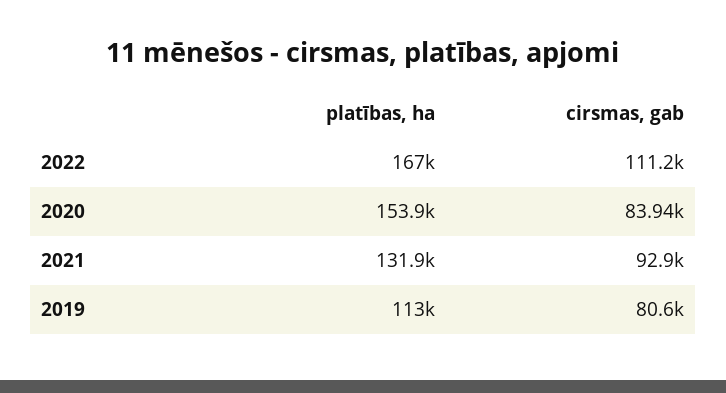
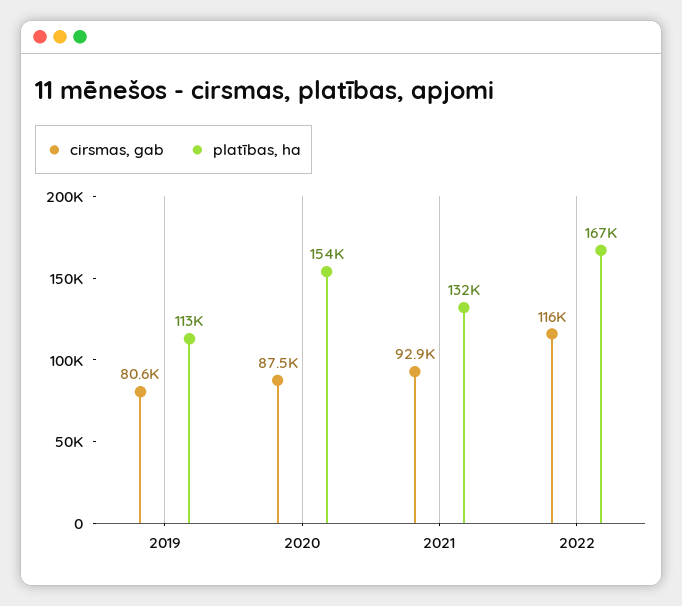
cirsmas, gab, 2022: 111200 -> 116000
cirsmas, gab, 2020: 83940 -> 87500

